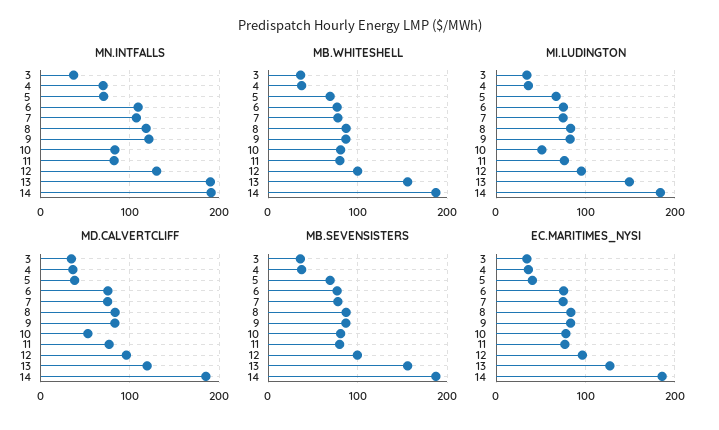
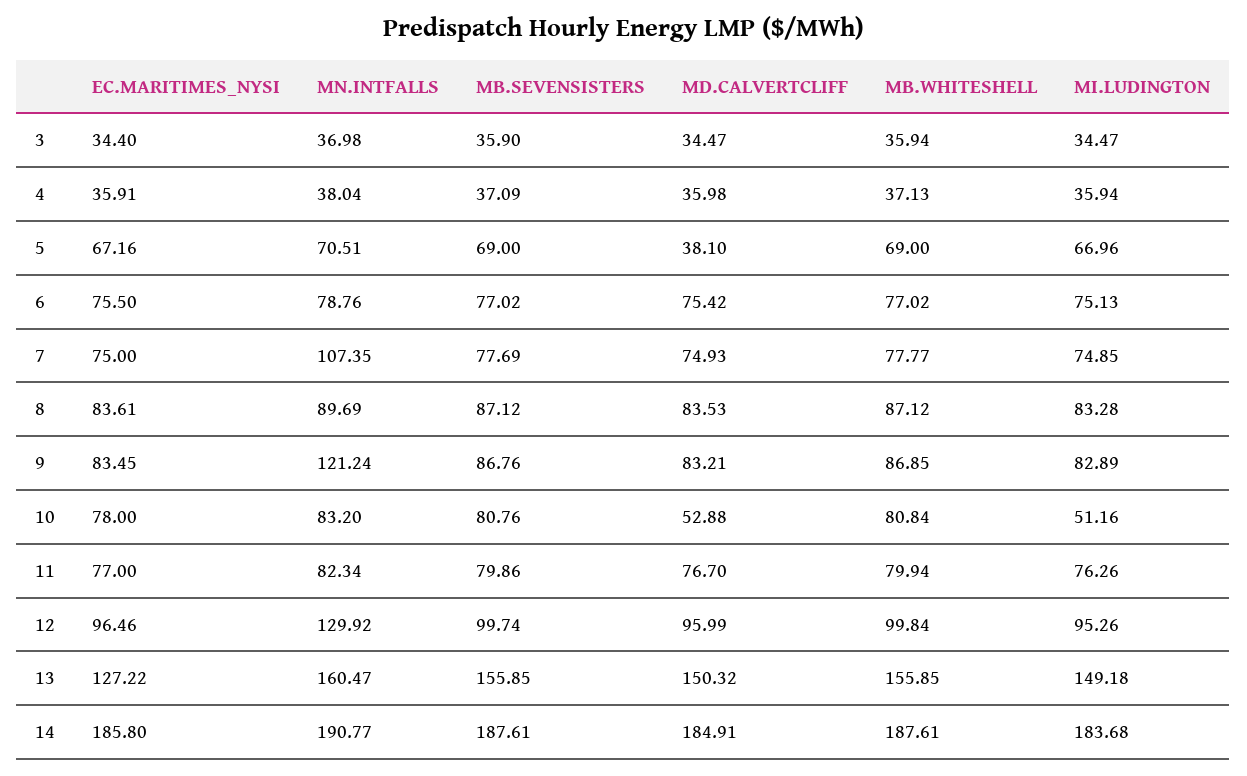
MN.INTFALLS, 4: 70 -> 38.04
MN.INTFALLS, 6: 110 -> 78.76
MN.INTFALLS, 8: 120 -> 89.69
MN.INTFALLS, 13: 190 -> 160.47
MD.CALVERTCLIFF, 13: 120 -> 150.32
EC.MARITIMES_NYSI, 5: 40 -> 67.16

